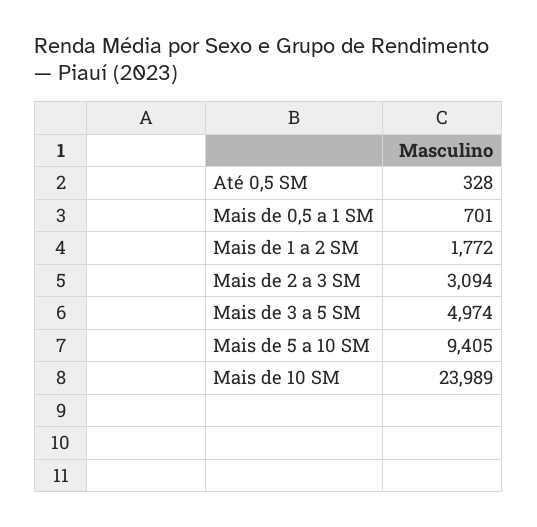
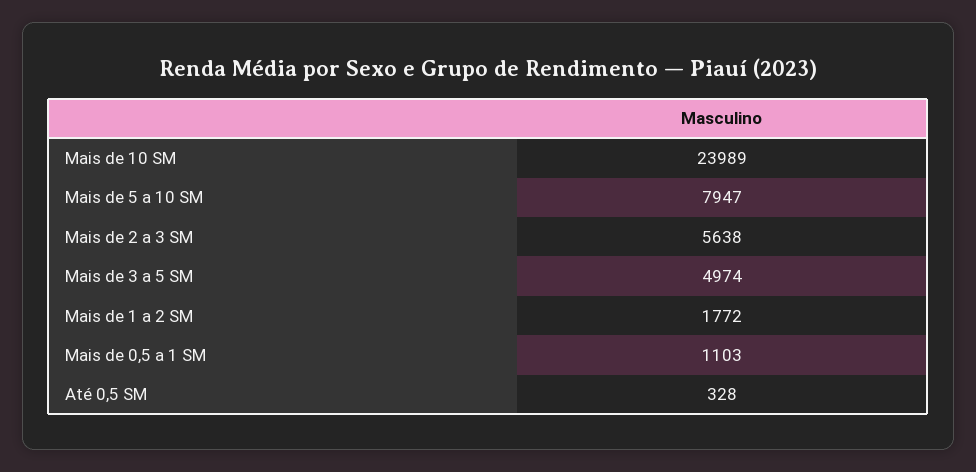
Mais de 0,5 a 1 SM: 701 -> 1103
Mais de 2 a 3 SM: 3094 -> 5638
Mais de 5 a 10 SM: 9405 -> 7947

